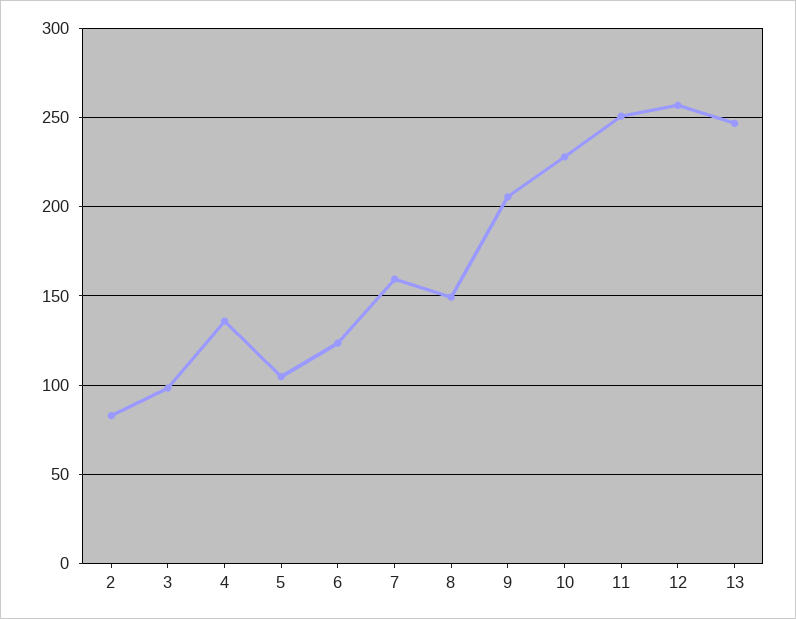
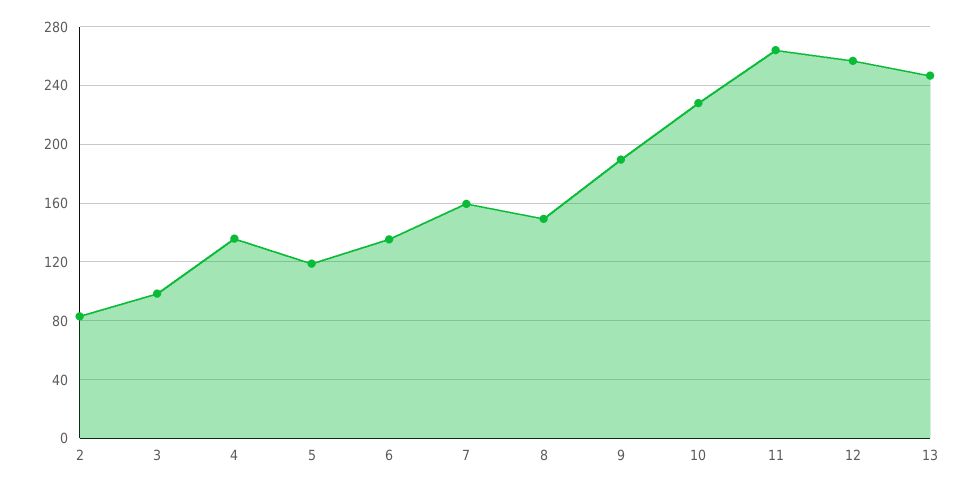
5: 105 -> 120
6: 125 -> 135
9: 205 -> 190
11: 250 -> 265

